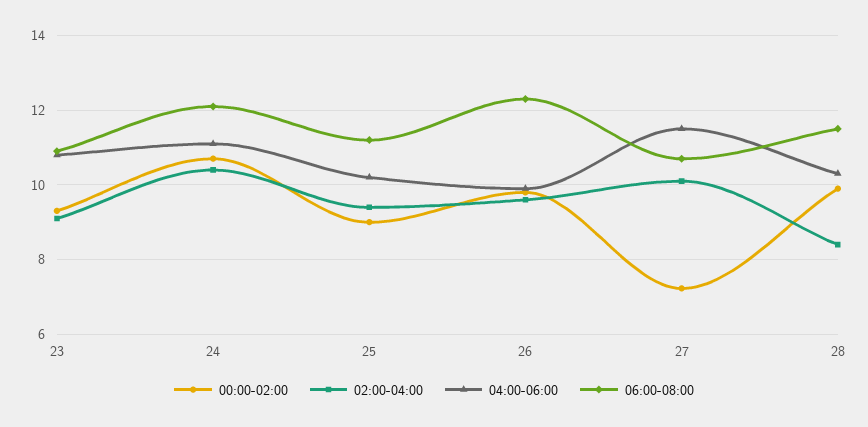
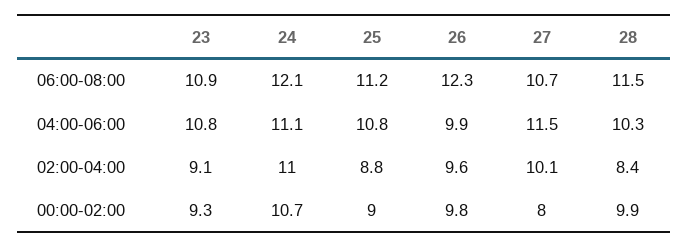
02:00-04:00, 24: 10.4 -> 11
02:00-04:00, 25: 9.4 -> 8.8
04:00-06:00, 25: 10.2 -> 10.8
00:00-02:00, 27: 7.2 -> 8

